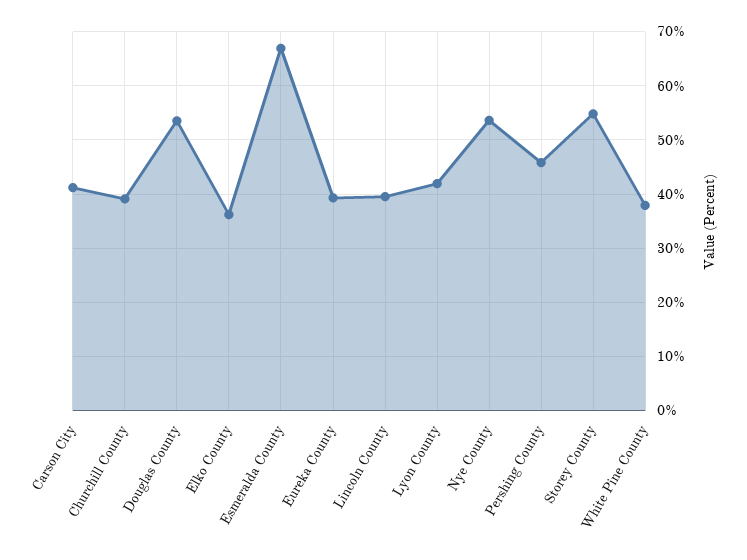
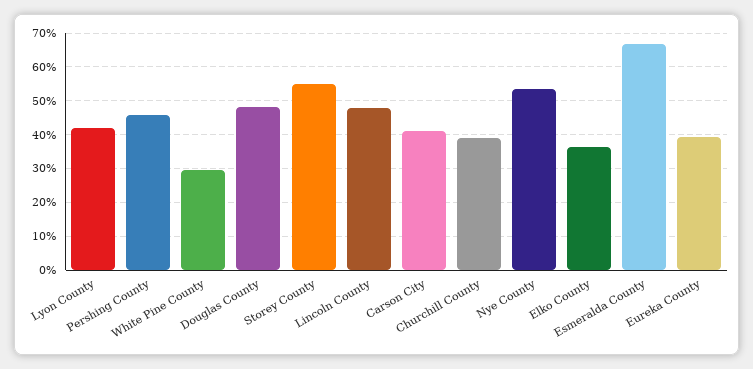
Douglas County: 54 -> 48
Lincoln County: 40 -> 48
White Pine County: 38 -> 30

